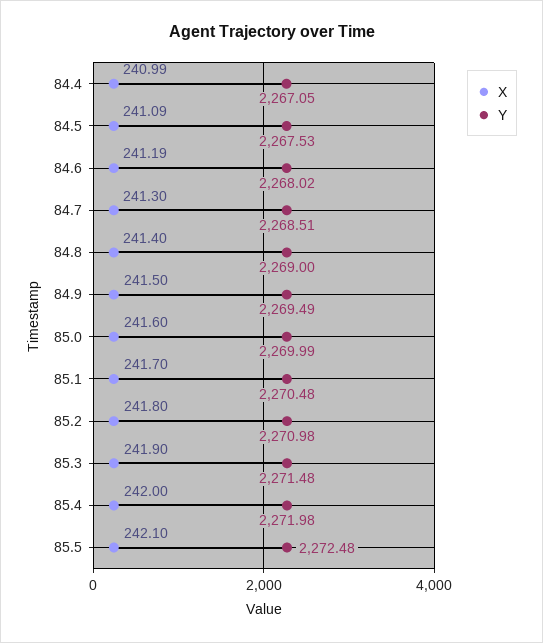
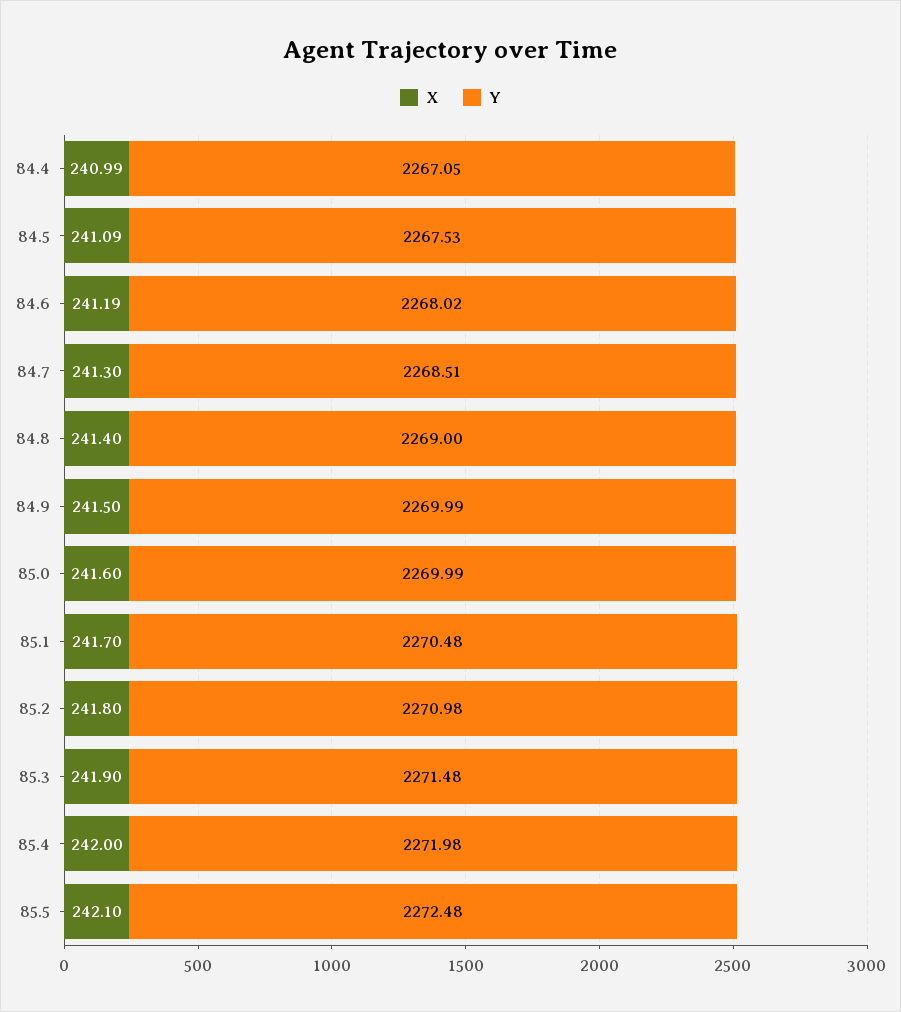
Y, 84.9: 2269.49 -> 2269.99

